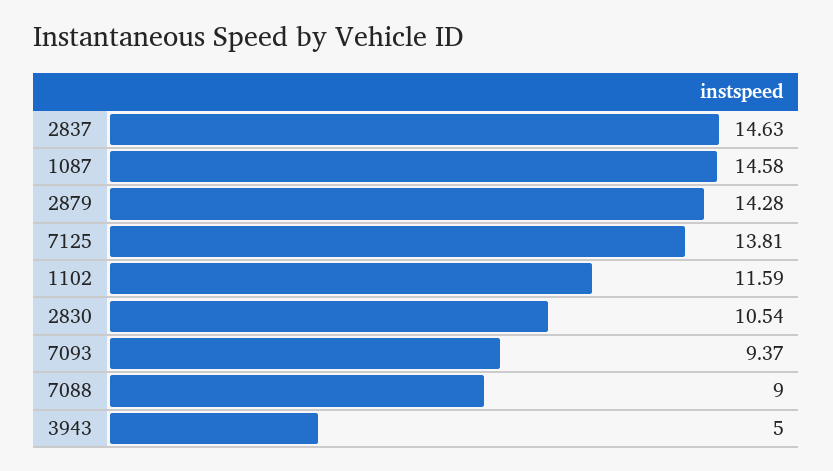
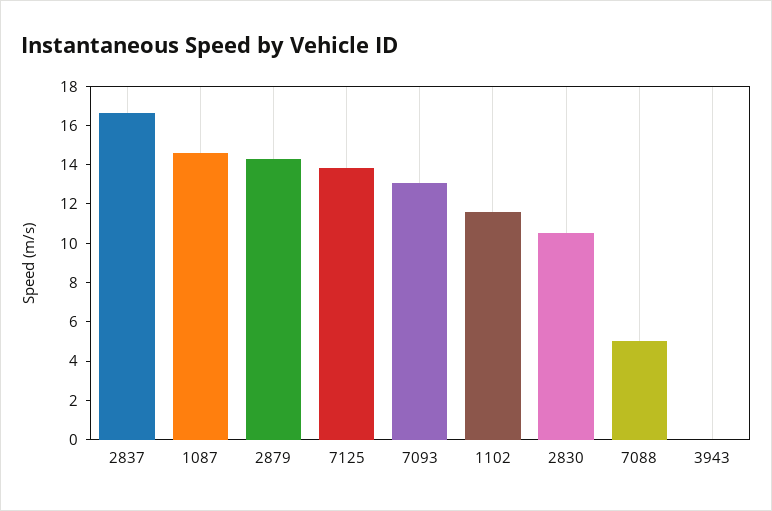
2837: 14.63 -> 16.5
7093: 9.37 -> 13
7088: 9 -> 5
3943: 5 -> 0

